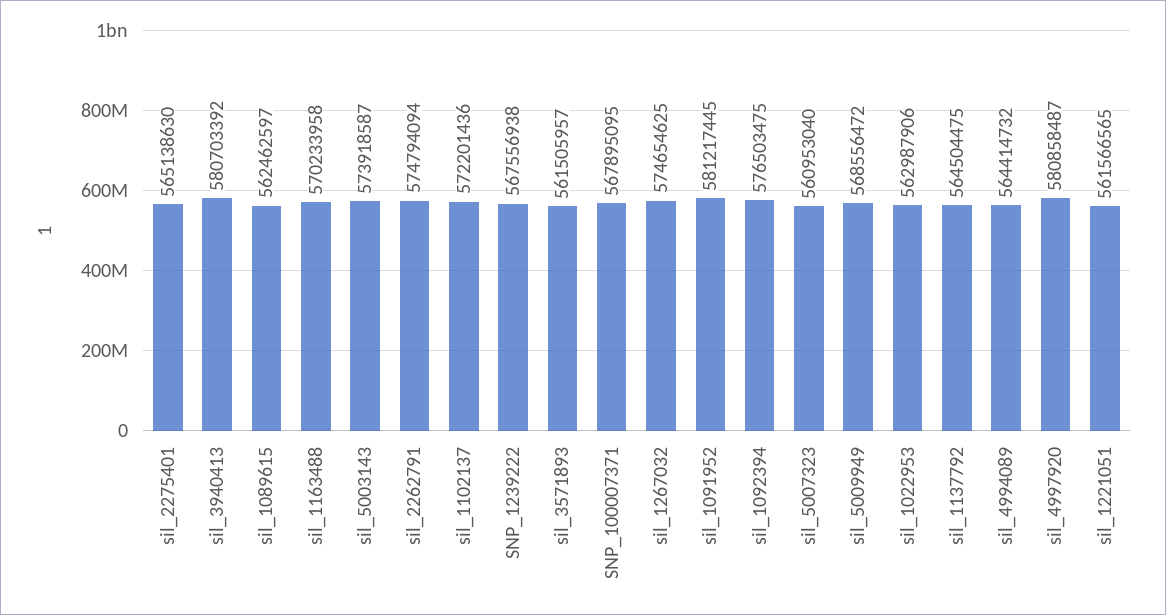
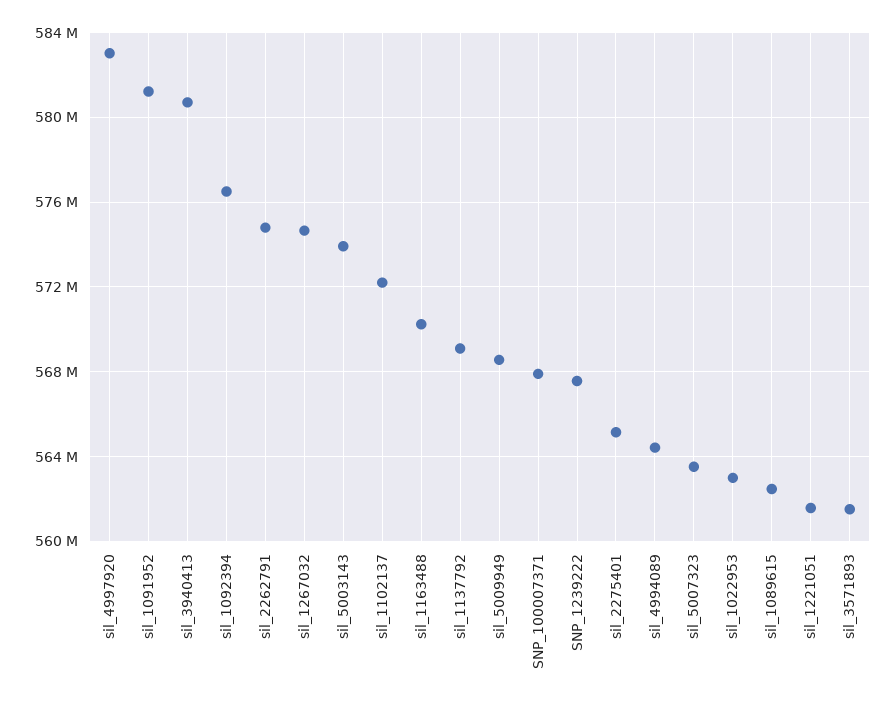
sil_5007323: 560953040 -> 563500000
sil_1137792: 564504475 -> 569000000
sil_4997920: 580858487 -> 583000000

